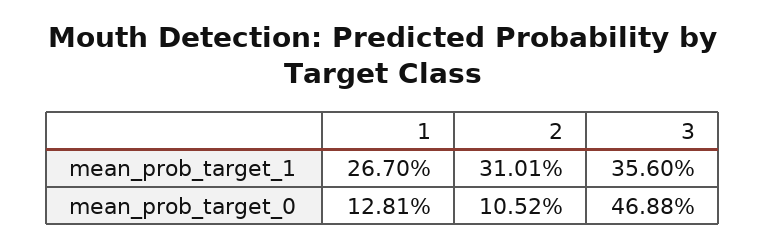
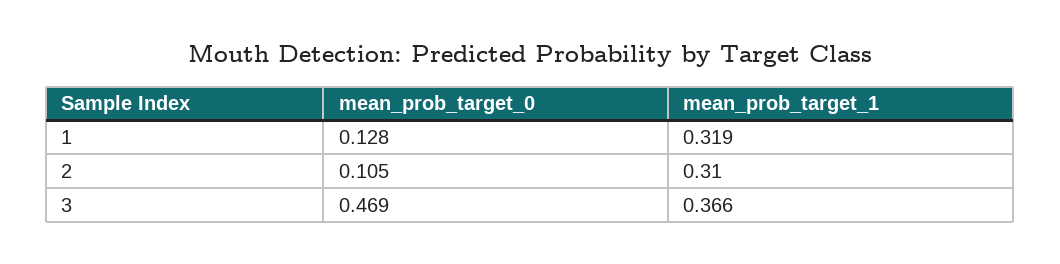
1, mean_prob_target_1: 0.267 -> 0.319
3, mean_prob_target_1: 0.356 -> 0.366

